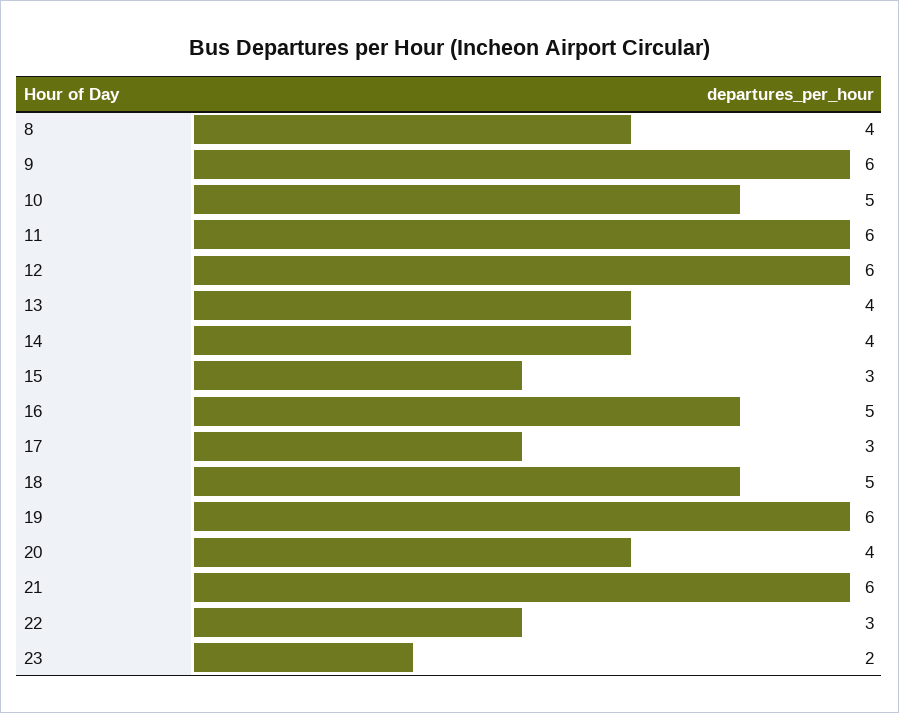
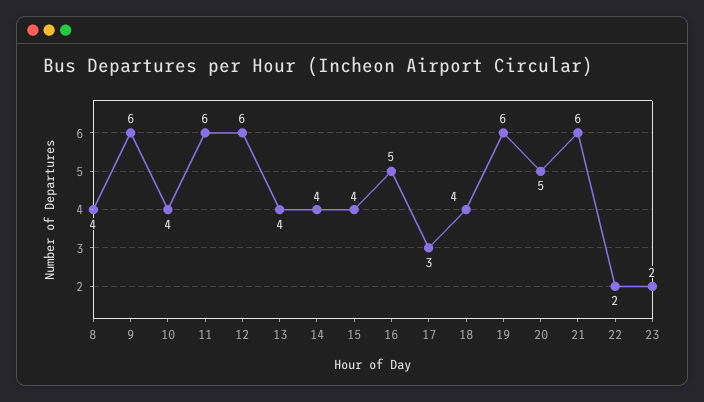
10: 5 -> 4
15: 3 -> 4
18: 5 -> 4
20: 4 -> 5
22: 3 -> 2

